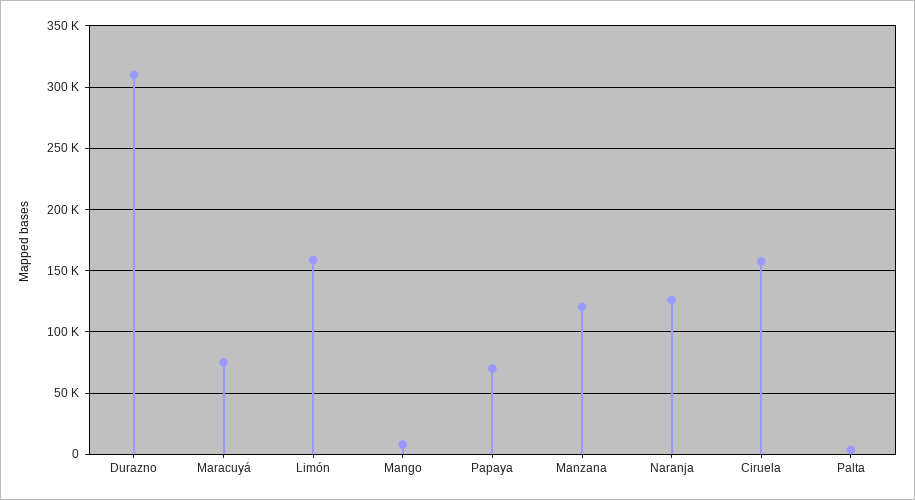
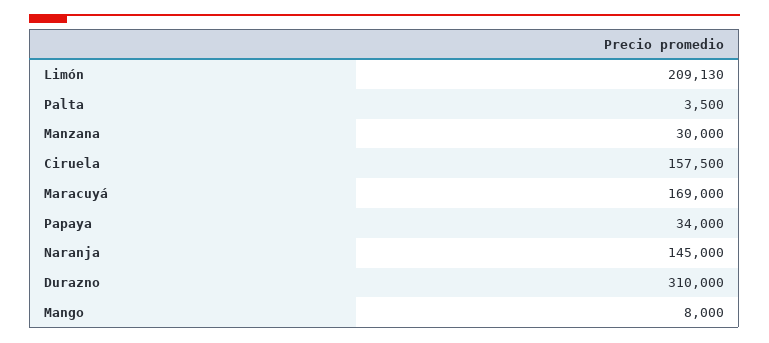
Maracuyá: 75000 -> 169000
Limón: 160000 -> 209130
Papaya: 70000 -> 34000
Manzana: 120000 -> 30000
Naranja: 125000 -> 145000

